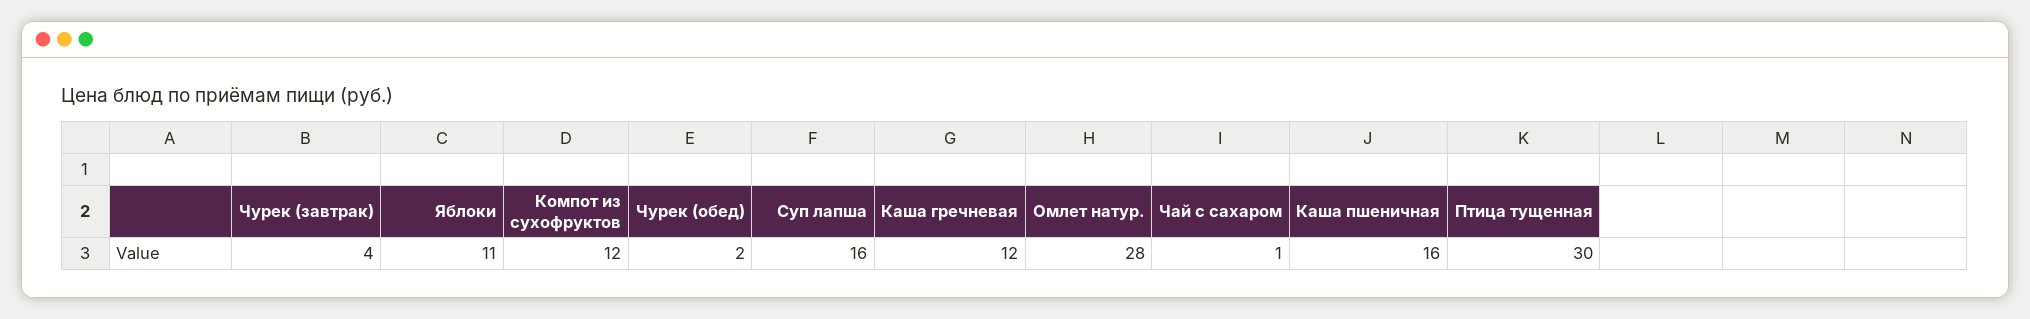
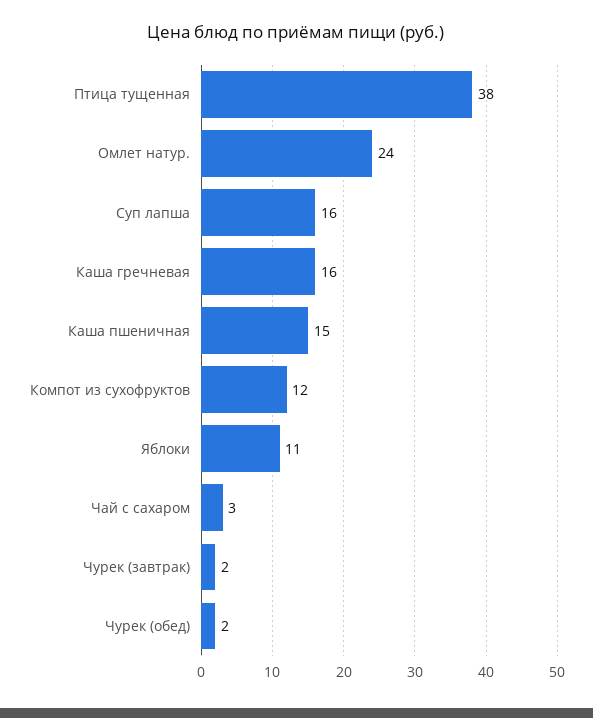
Чурек (завтрак): 4 -> 2
Каша гречневая: 12 -> 16
Омлет натур.: 28 -> 24
Чай с сахаром: 1 -> 3
Каша пшеничная: 16 -> 15
Птица тущенная: 30 -> 38

